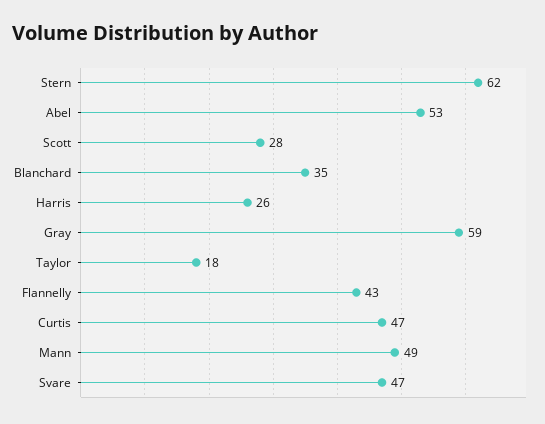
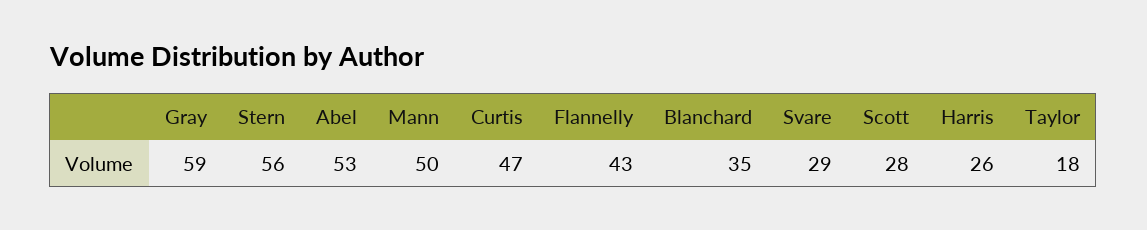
Stern: 62 -> 56
Mann: 49 -> 50
Svare: 47 -> 29

